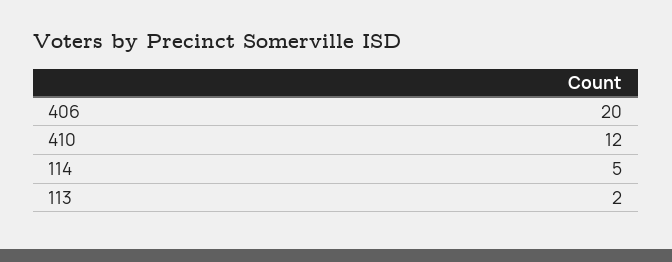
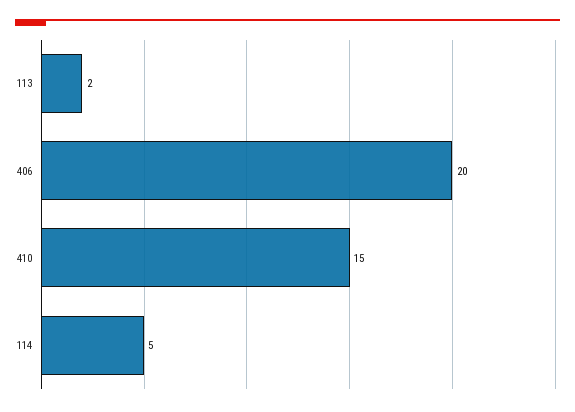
410: 12 -> 15

